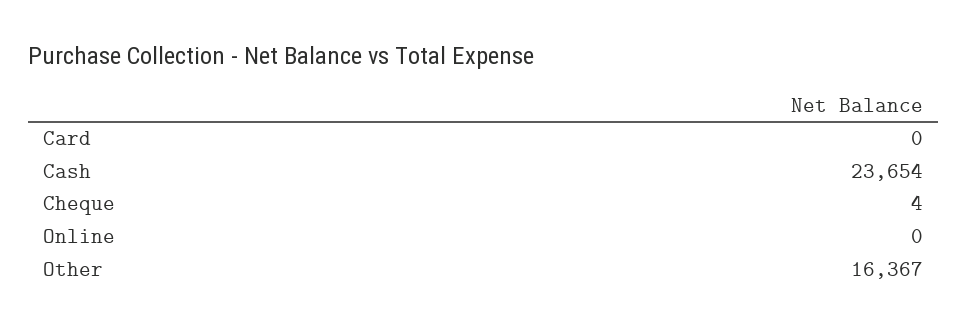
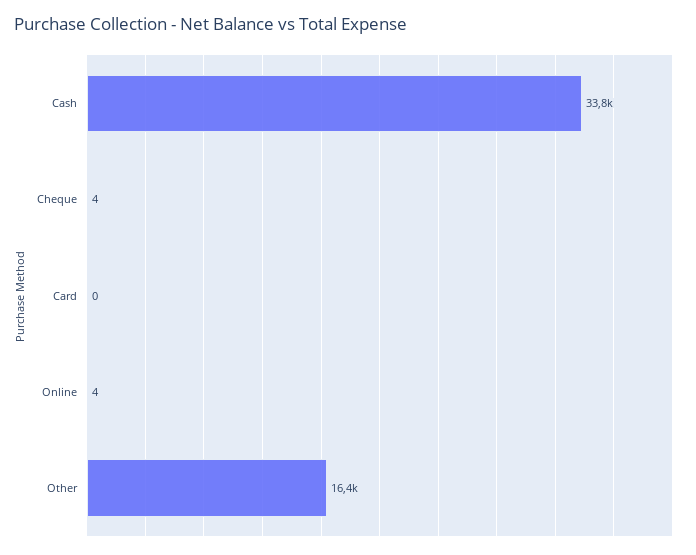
Cash: 23654 -> 33800
Online: 0 -> 4

